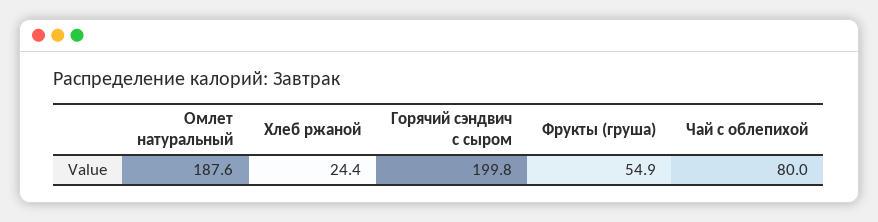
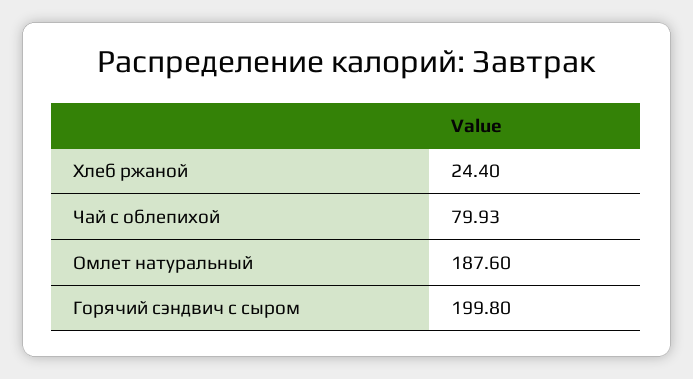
Фрукты (груша): 54.9 -> none
Чай с облепихой: 80 -> 79.93

